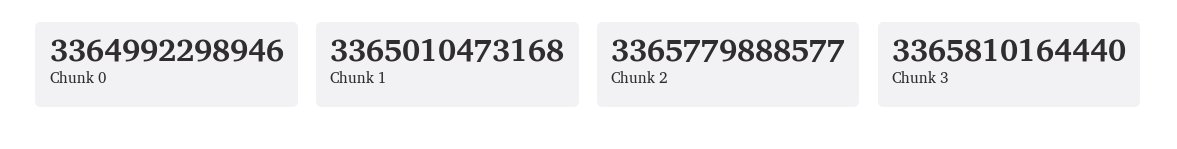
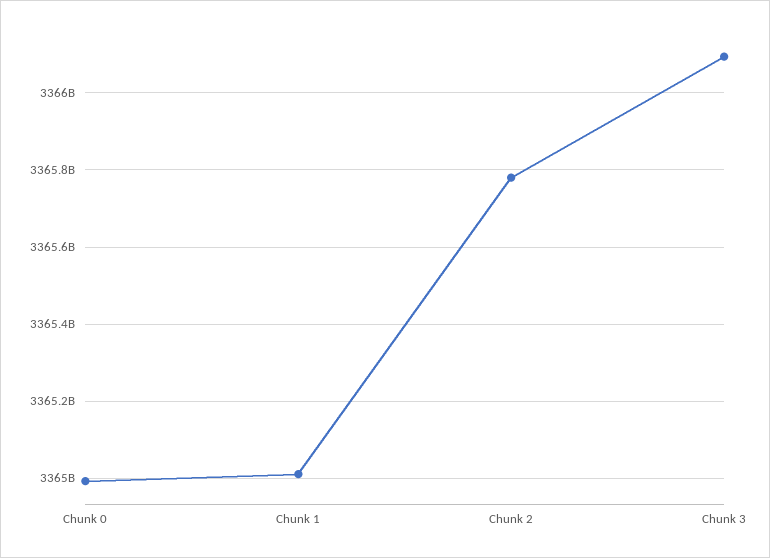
Chunk 3: 3365810164440 -> 3366100000000

